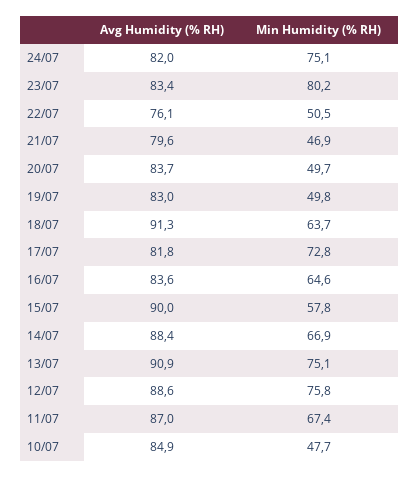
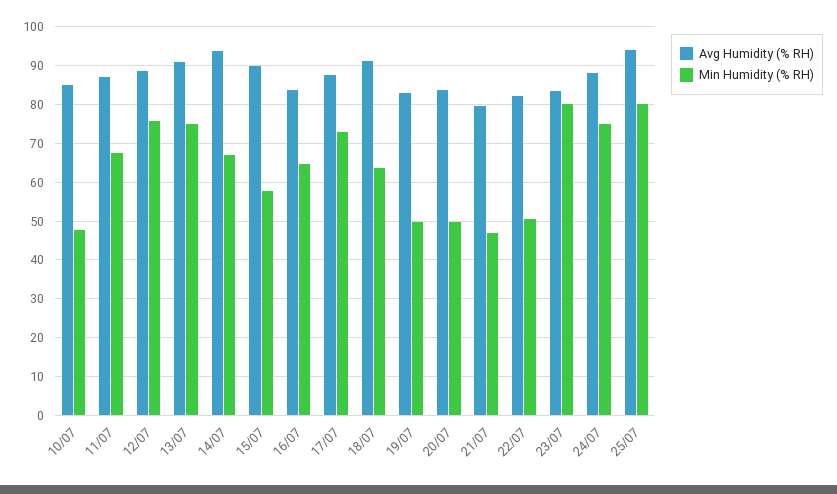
Avg Humidity (% RH), 24/07: 82 -> 88
Avg Humidity (% RH), 22/07: 76.1 -> 82
Avg Humidity (% RH), 17/07: 81.8 -> 88
Avg Humidity (% RH), 14/07: 88.4 -> 94
Avg Humidity (% RH), 25/07: none -> 94
Min Humidity (% RH), 25/07: none -> 80

